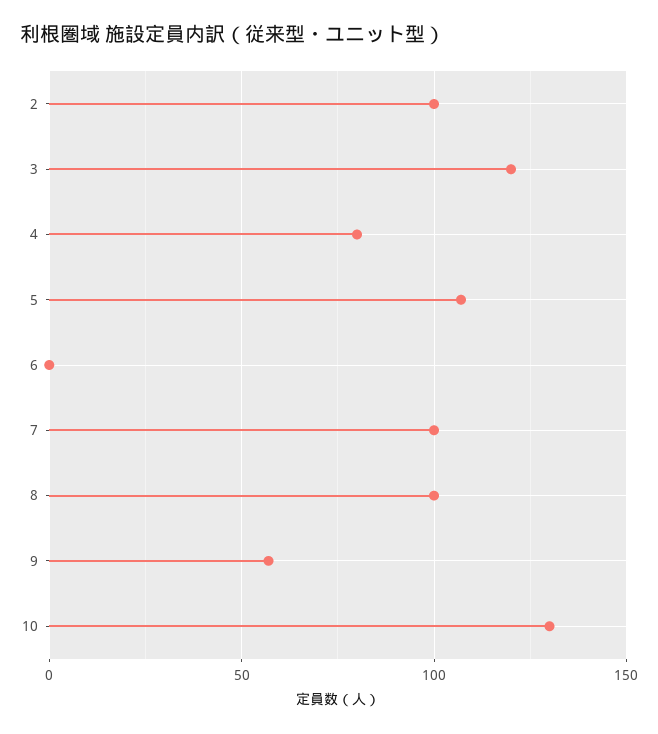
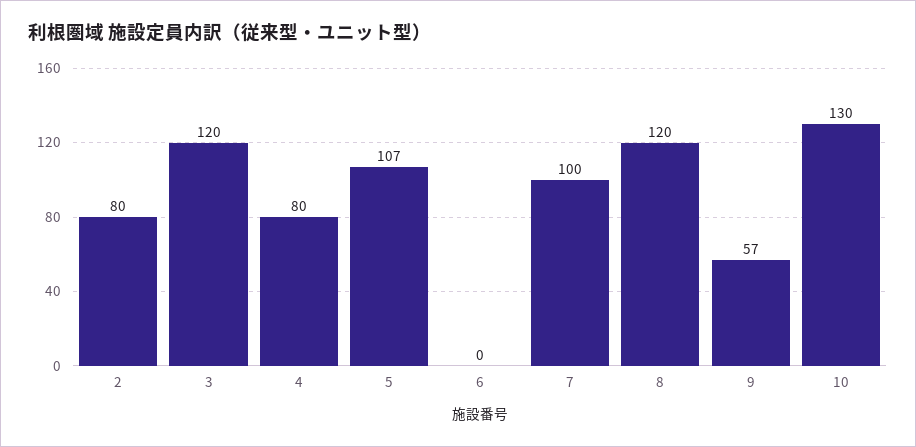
2: 100 -> 80
8: 100 -> 120

